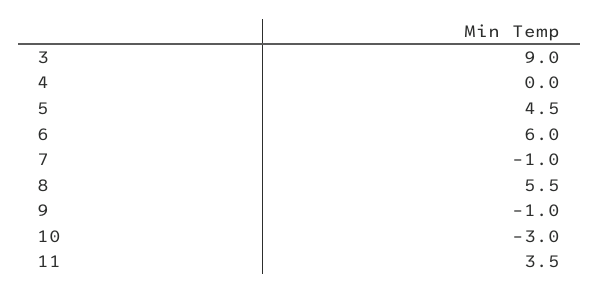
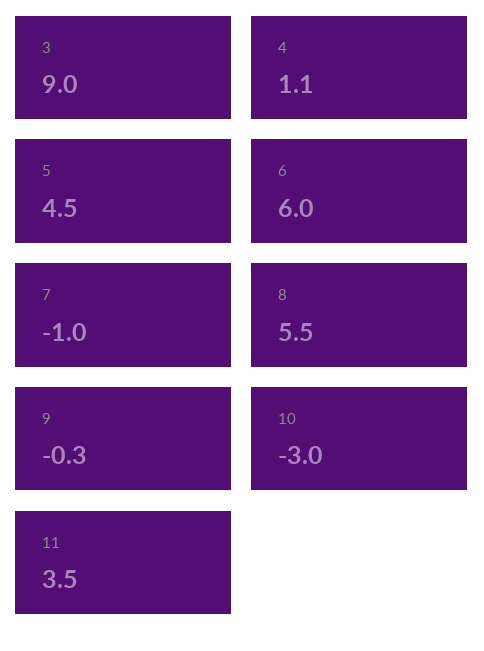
4: 0 -> 1.1
9: -1 -> -0.3

